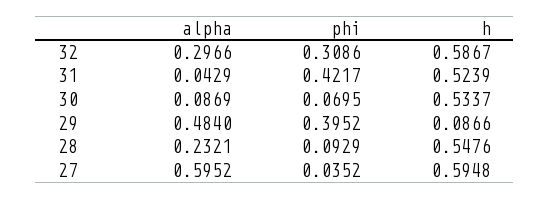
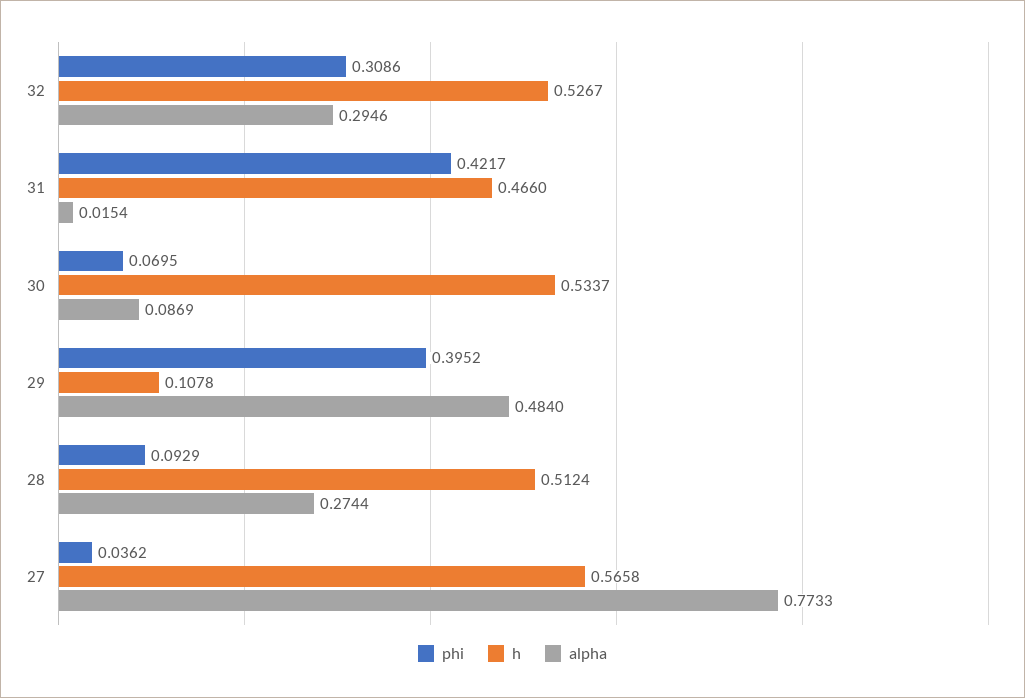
alpha, 32: 0.2966 -> 0.2946
h, 32: 0.5867 -> 0.5267
alpha, 31: 0.0429 -> 0.0154
h, 31: 0.5239 -> 0.466
h, 29: 0.0866 -> 0.1078
alpha, 28: 0.2321 -> 0.2744
h, 28: 0.5476 -> 0.5124
alpha, 27: 0.5952 -> 0.7733
phi, 27: 0.0352 -> 0.0362
h, 27: 0.5948 -> 0.5658

